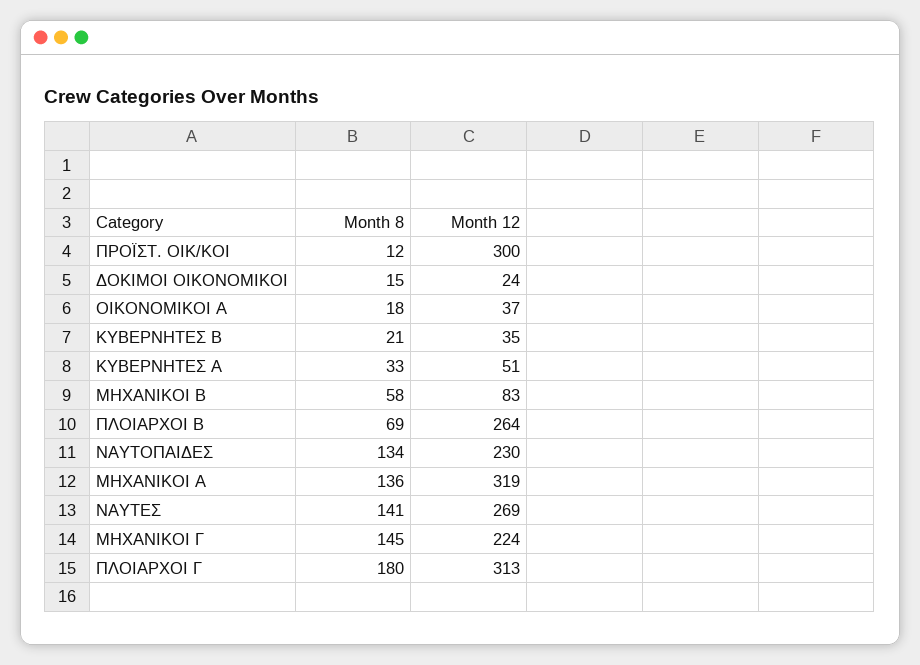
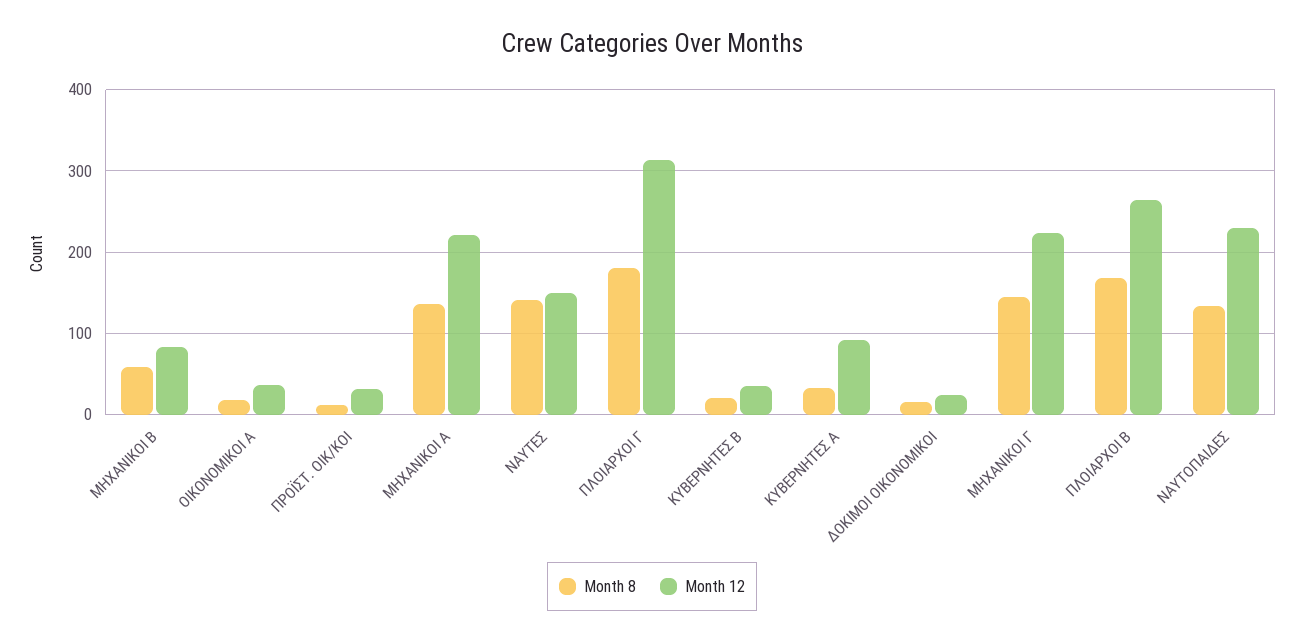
Month 12, ΠΡΟΪΣΤ. ΟΙΚ/ΚΟΙ: 300 -> 30
Month 12, ΚΥΒΕΡΝΗΤΕΣ Α: 51 -> 90
Month 8, ΠΛΟΙΑΡΧΟΙ Β: 69 -> 170
Month 12, ΜΗΧΑΝΙΚΟΙ Α: 319 -> 220
Month 12, ΝΑΥΤΕΣ: 269 -> 150

